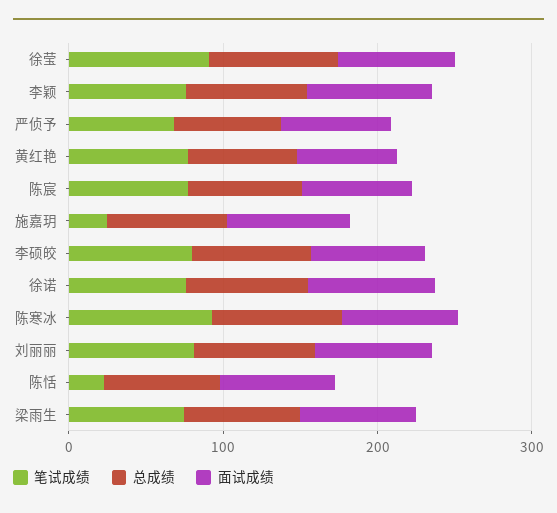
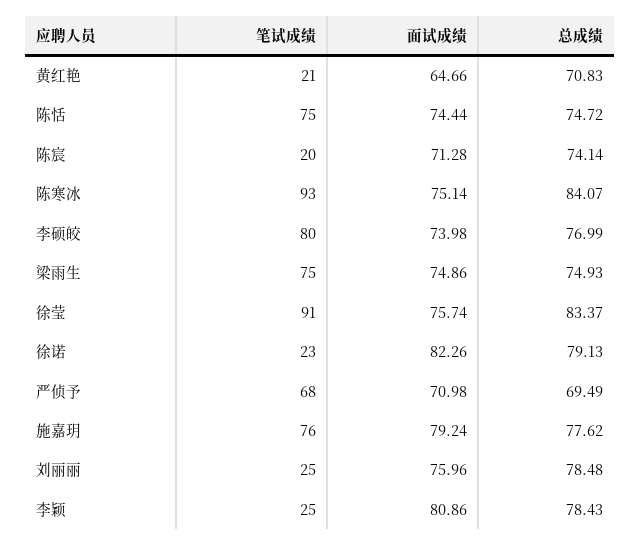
笔试成绩, 李颖: 80 -> 25
笔试成绩, 黄红艳: 80 -> 21
笔试成绩, 陈宸: 80 -> 20
笔试成绩, 施嘉玥: 20 -> 76
笔试成绩, 徐诺: 80 -> 23
笔试成绩, 刘丽丽: 80 -> 25
笔试成绩, 陈恬: 20 -> 75

